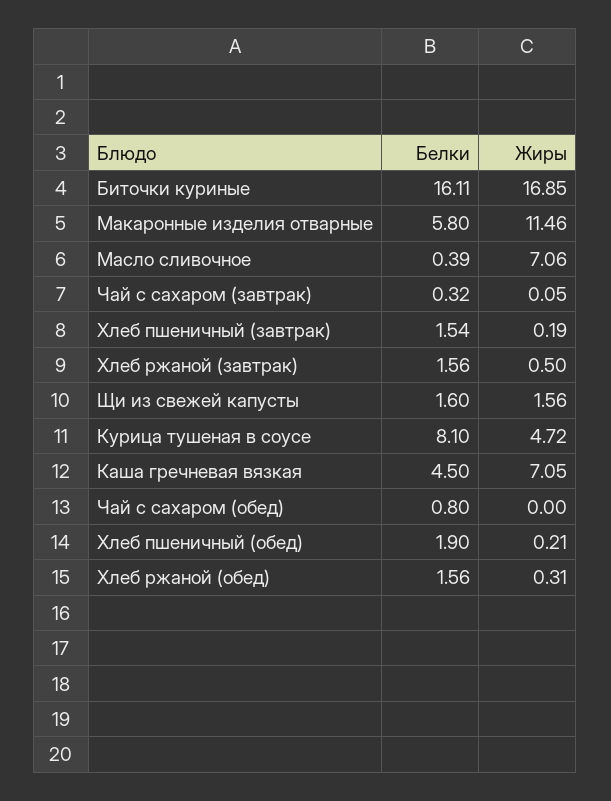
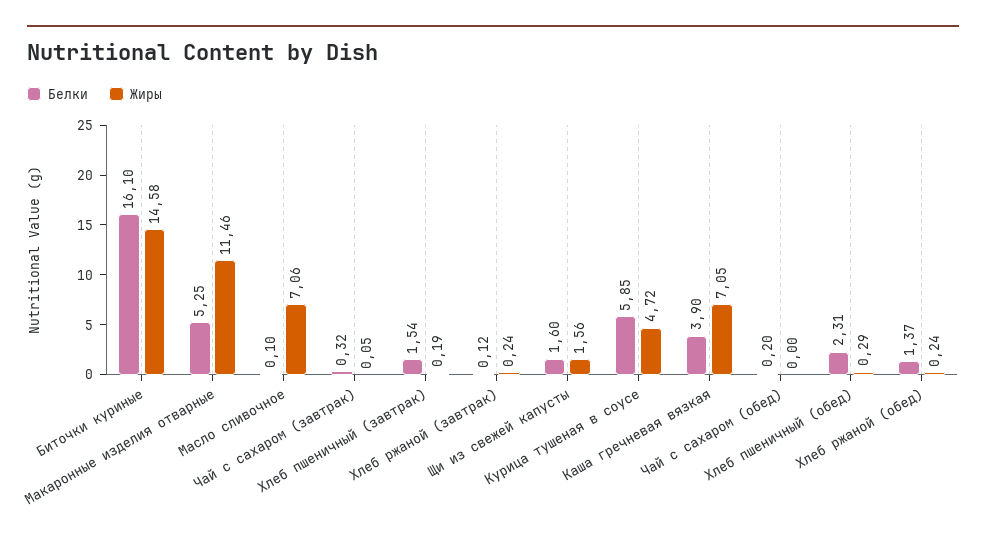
Белки, Биточки куриные: 16.11 -> 16.1
Жиры, Биточки куриные: 16.85 -> 14.58
Белки, Макаронные изделия отварные: 5.8 -> 5.25
Белки, Масло сливочное: 0.39 -> 0.1
Белки, Хлеб ржаной (завтрак): 1.56 -> 0.12
Жиры, Хлеб ржаной (завтрак): 0.5 -> 0.24
Белки, Курица тушеная в соусе: 8.1 -> 5.85
Белки, Каша гречневая вязкая: 4.5 -> 3.9
Белки, Чай с сахаром (обед): 0.8 -> 0.2
Белки, Хлеб пшеничный (обед): 1.9 -> 2.31
Жиры, Хлеб пшеничный (обед): 0.21 -> 0.29
Белки, Хлеб ржаной (обед): 1.56 -> 1.37
Жиры, Хлеб ржаной (обед): 0.31 -> 0.24

